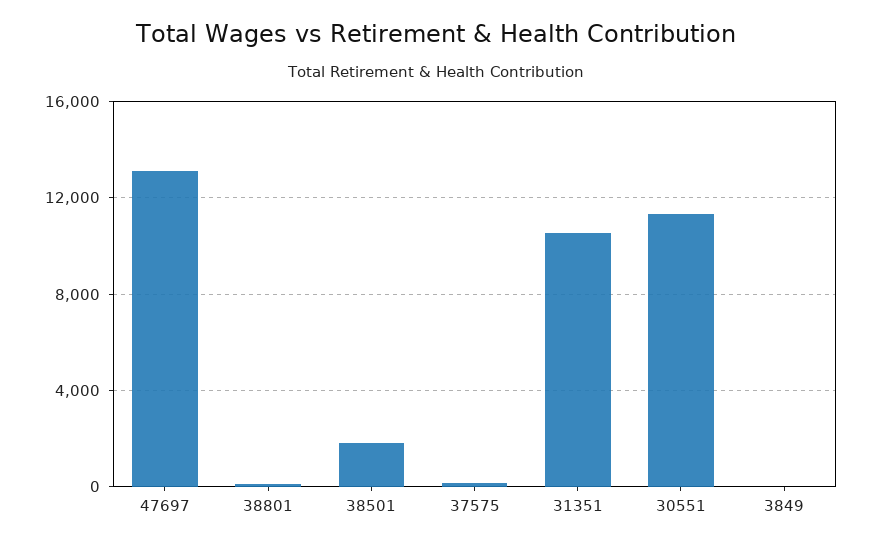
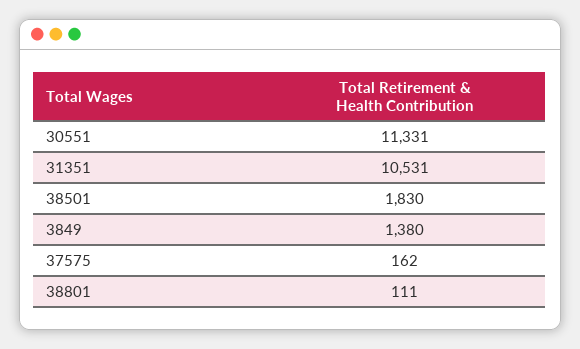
47697: 13000 -> none
3849: 0 -> 1380

